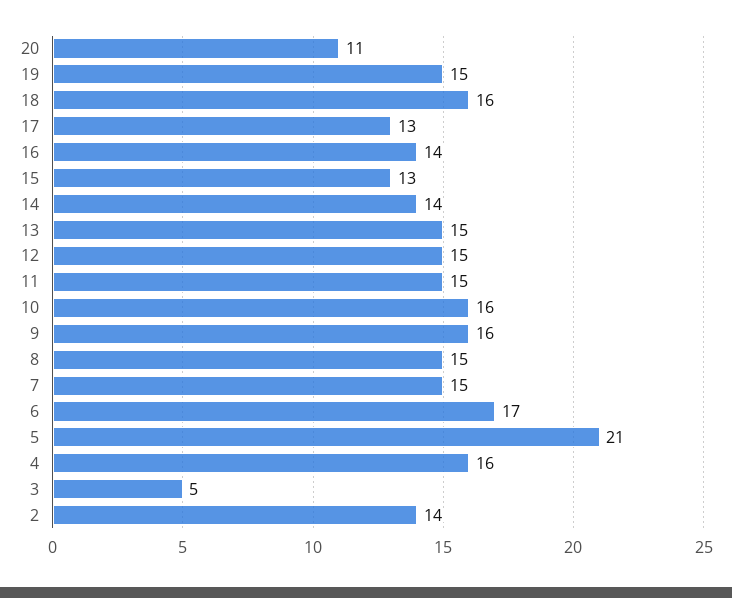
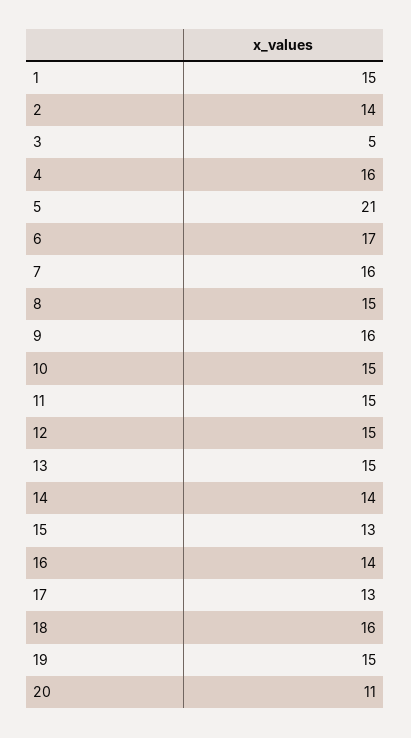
10: 16 -> 15
7: 15 -> 16
1: none -> 15

